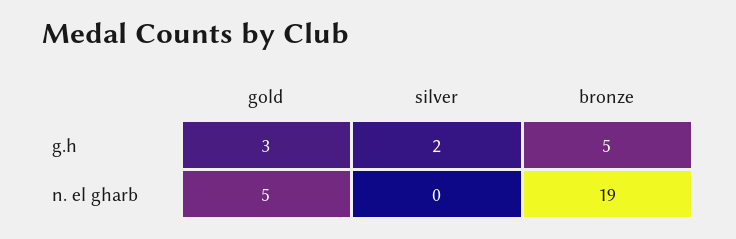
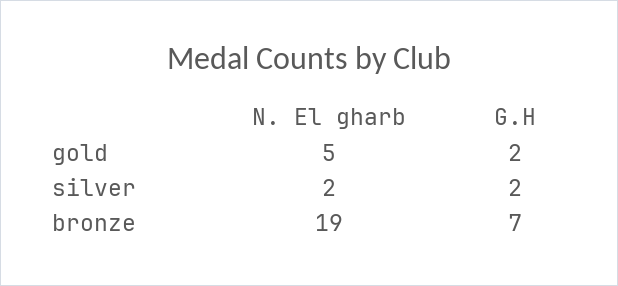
gold, g.h: 3 -> 2
bronze, g.h: 5 -> 7
silver, n. el gharb: 0 -> 2

